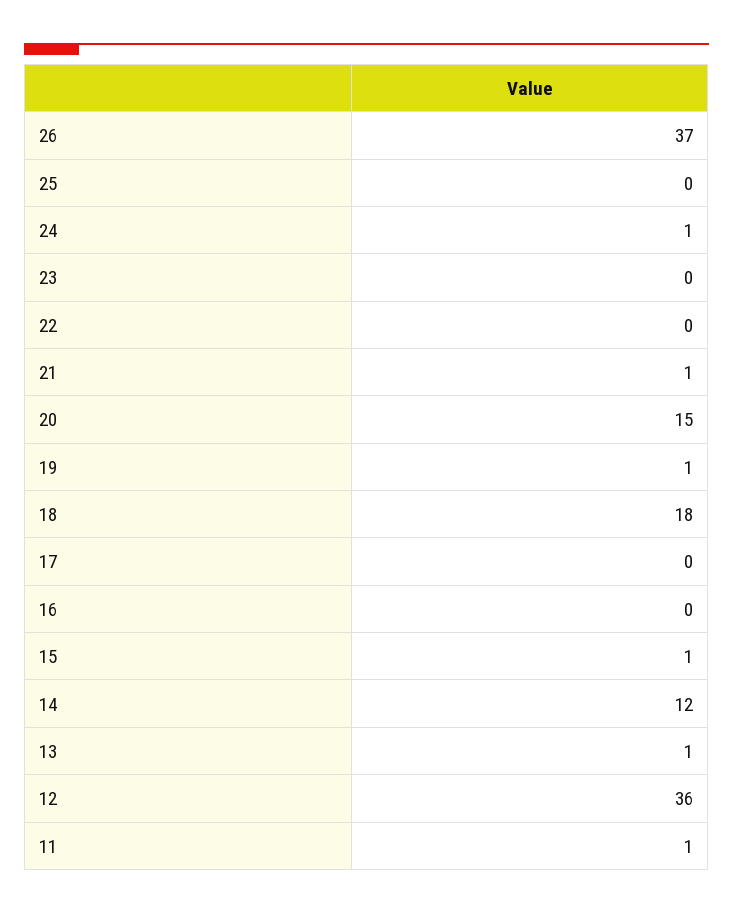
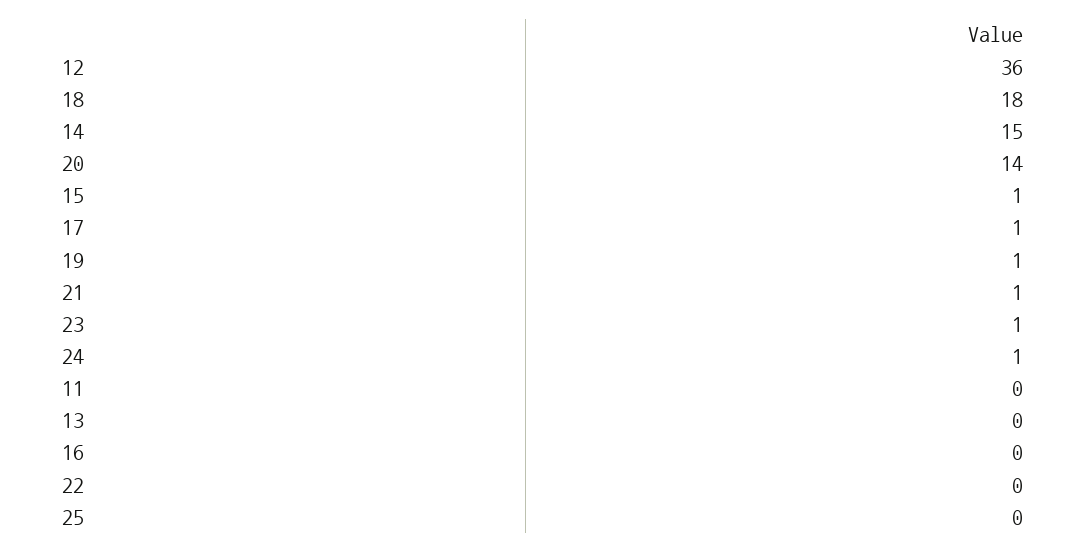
26: 37 -> none
23: 0 -> 1
20: 15 -> 14
17: 0 -> 1
14: 12 -> 15
13: 1 -> 0
11: 1 -> 0

